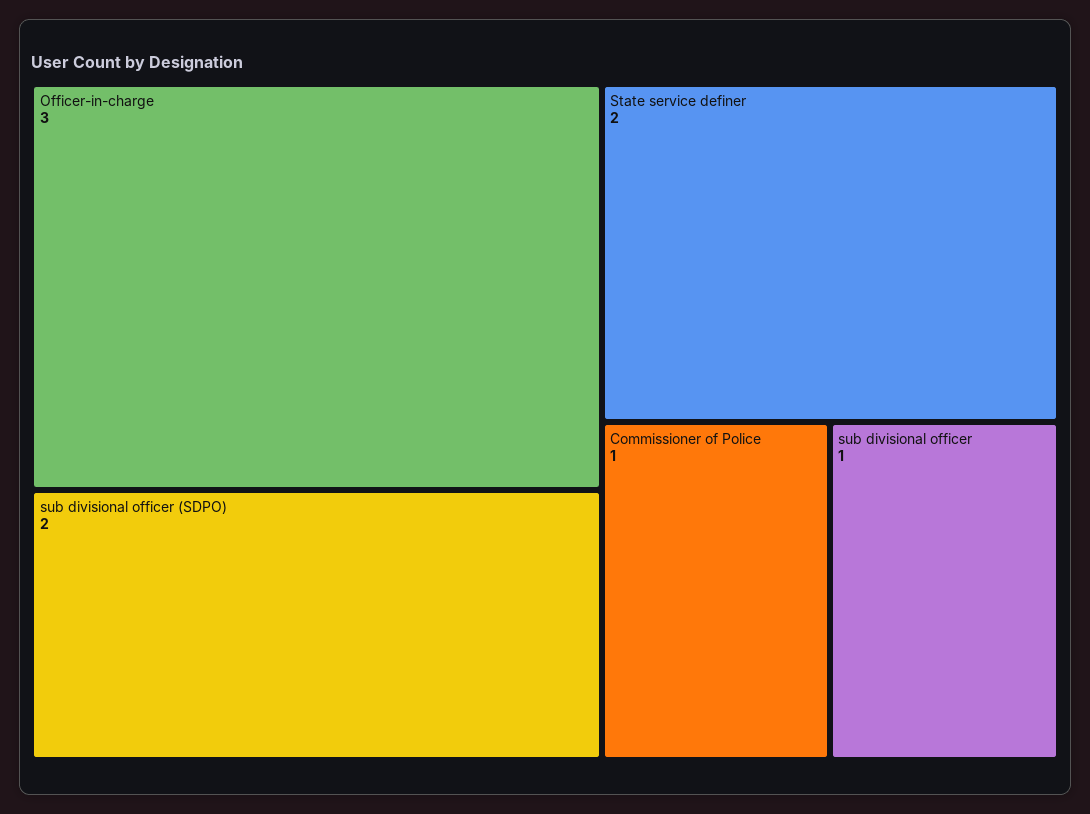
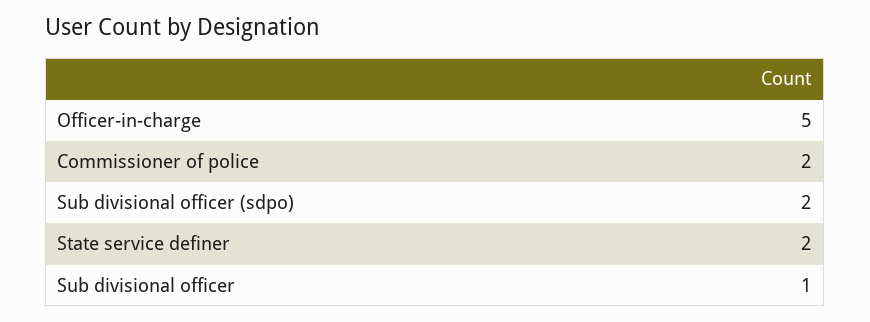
Officer-in-charge: 3 -> 5
Commissioner of Police: 1 -> 2

